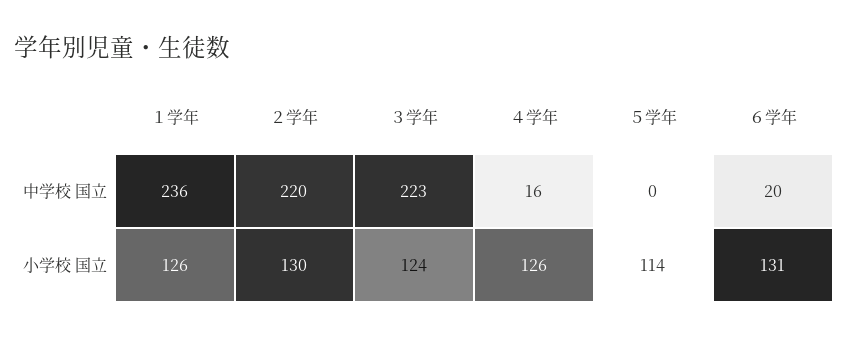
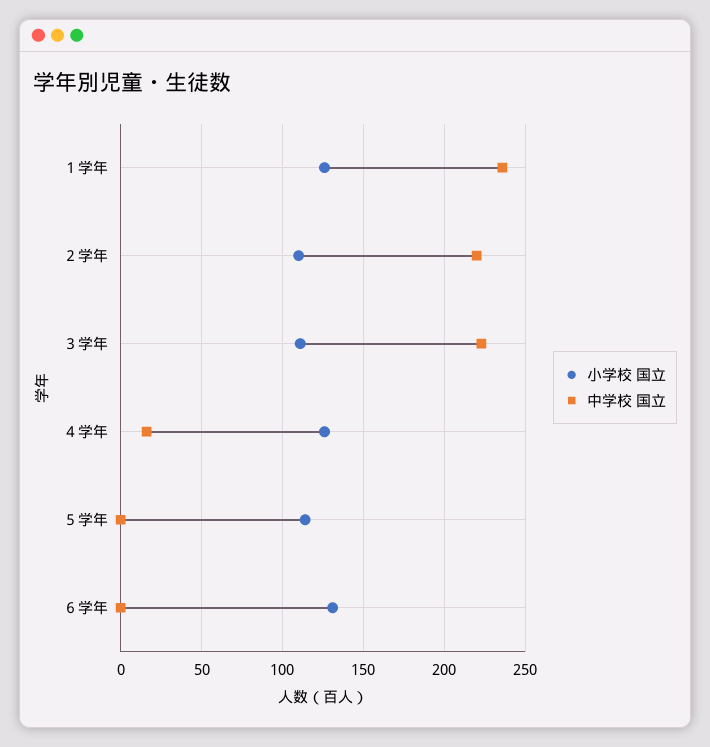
中学校 国立, ６学年: 20 -> 0
小学校 国立, ２学年: 130 -> 110
小学校 国立, ３学年: 124 -> 110

